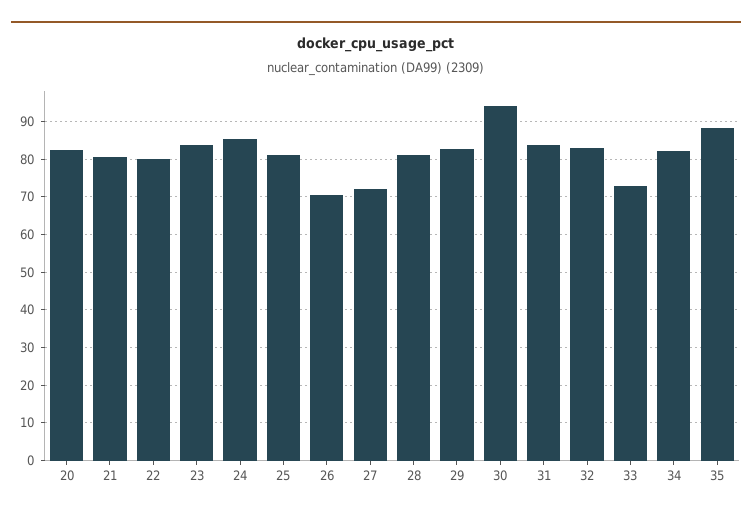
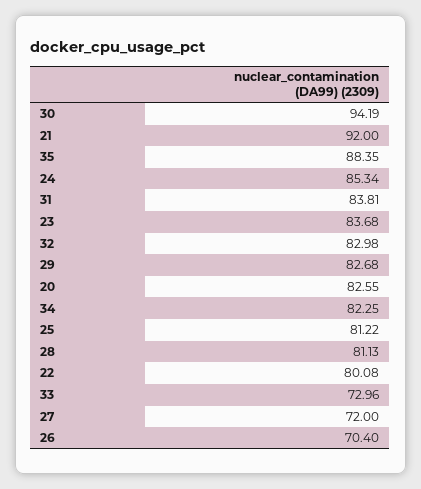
21: 80 -> 92

